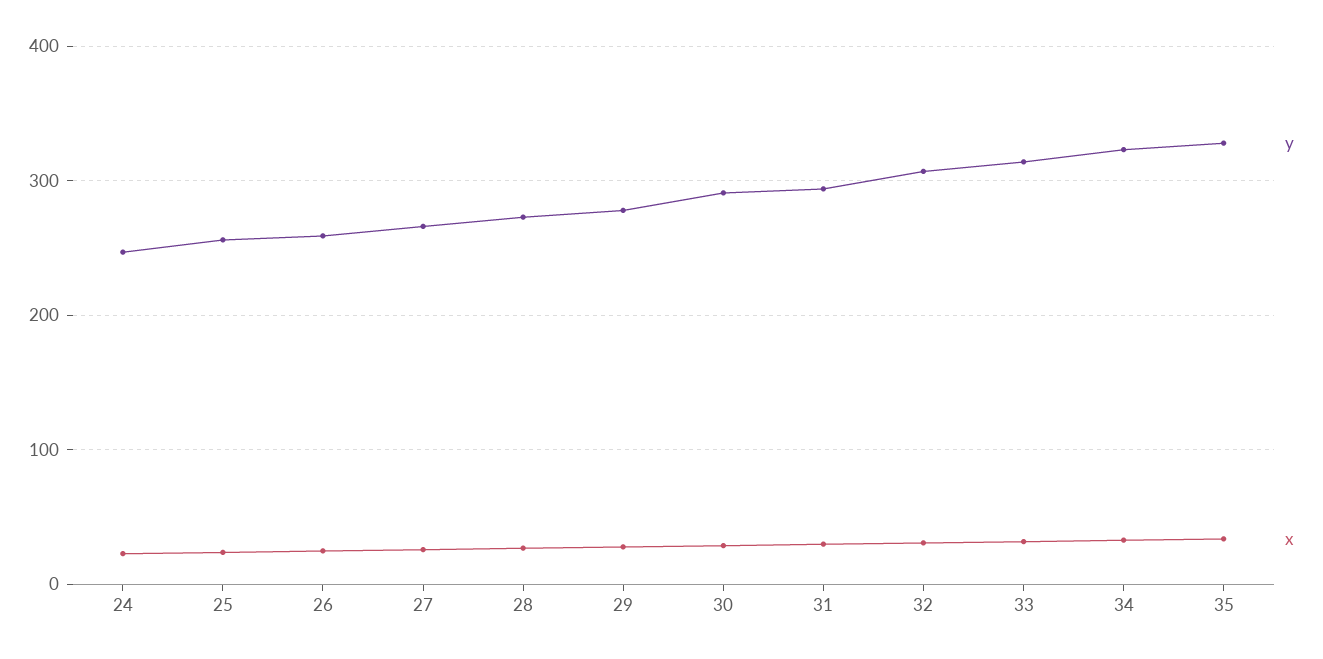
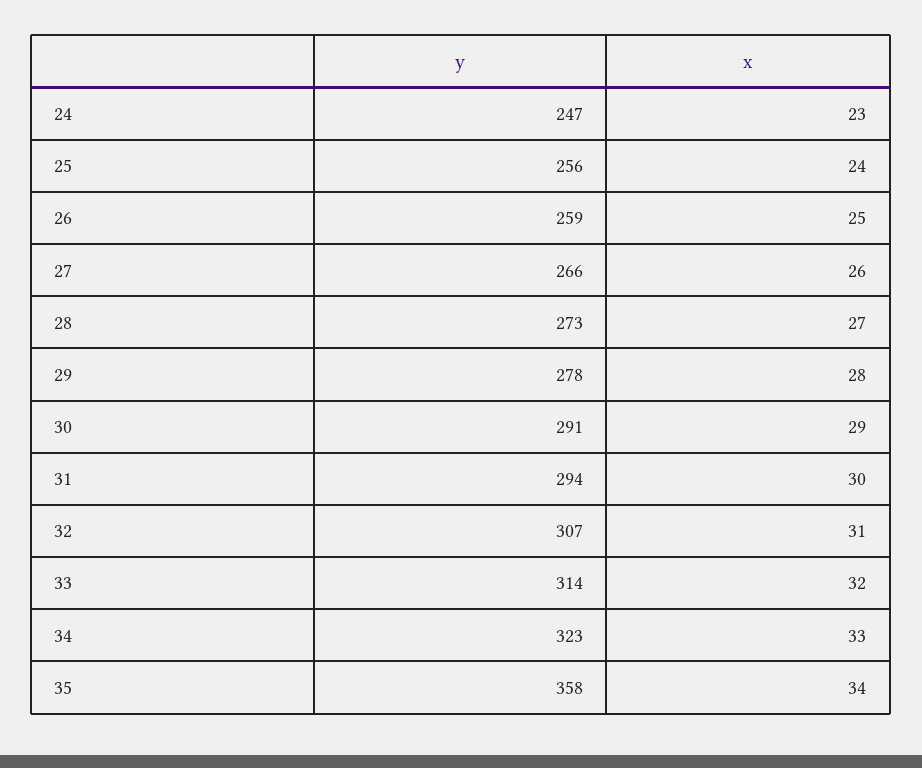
y, 35: 330 -> 358

